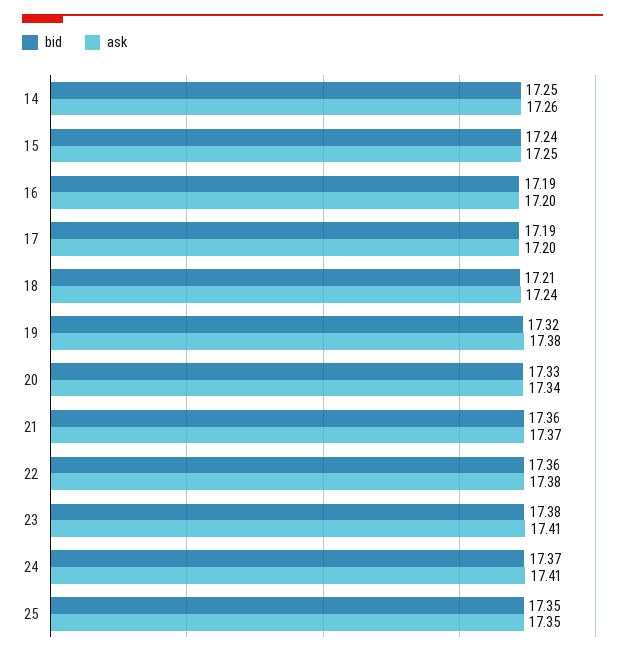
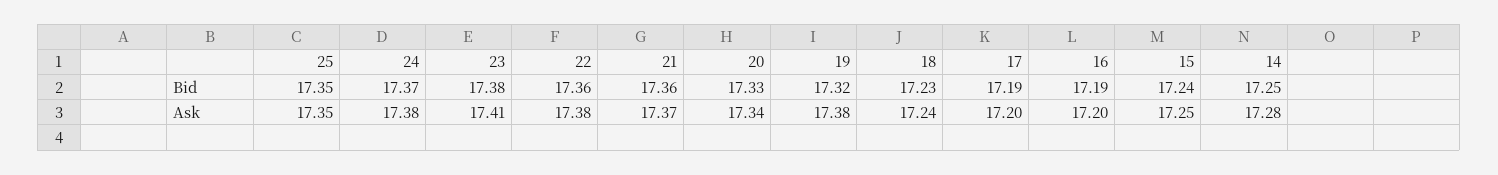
ask, 14: 17.26 -> 17.28
bid, 18: 17.21 -> 17.23
ask, 24: 17.41 -> 17.38

